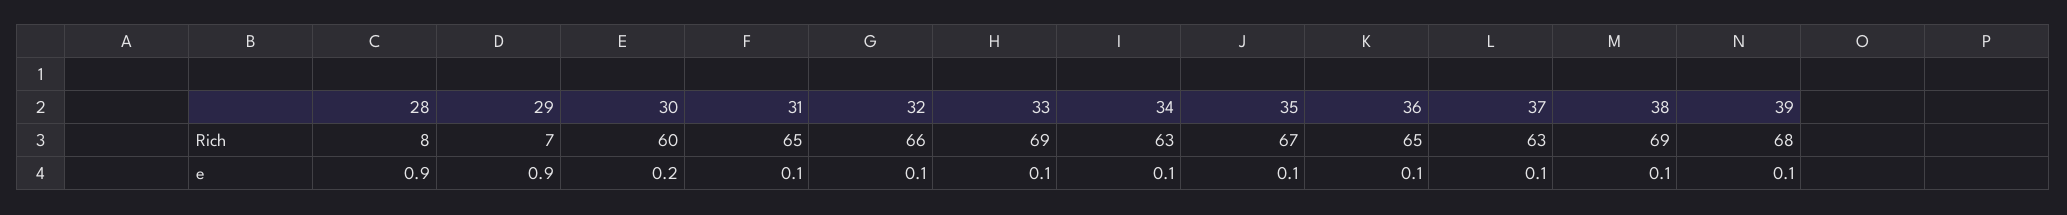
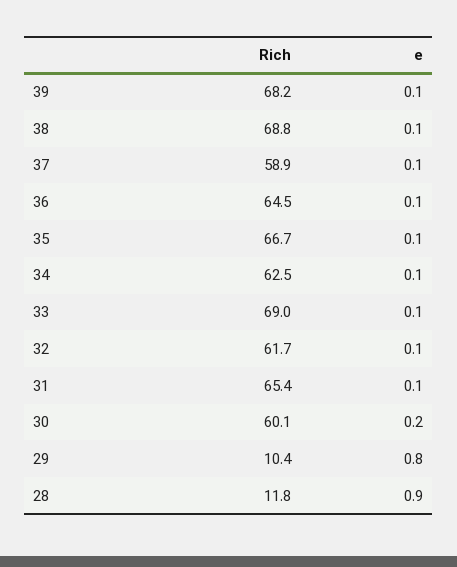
28, Rich: 8 -> 11.8
29, Rich: 7 -> 10.4
32, Rich: 66 -> 61.7
37, Rich: 63 -> 58.9
29, e: 0.9 -> 0.8

